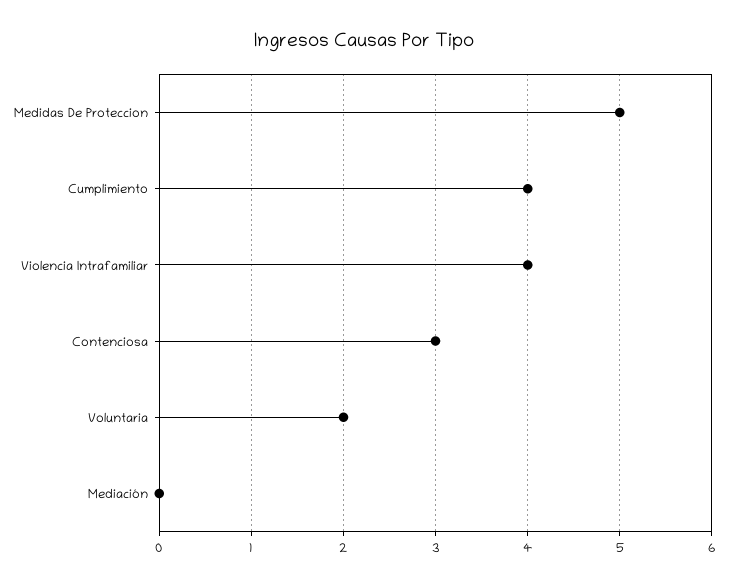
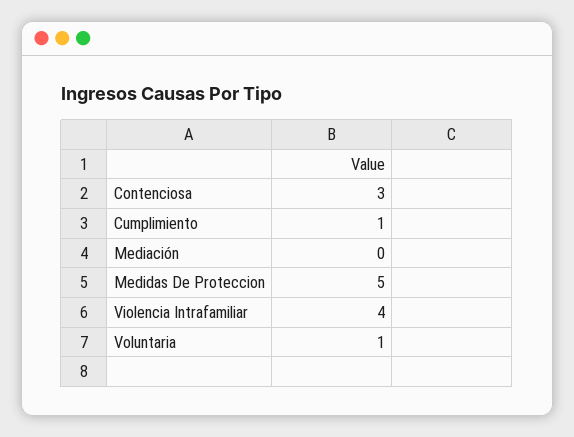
Cumplimiento: 4 -> 1
Voluntaria: 2 -> 1

